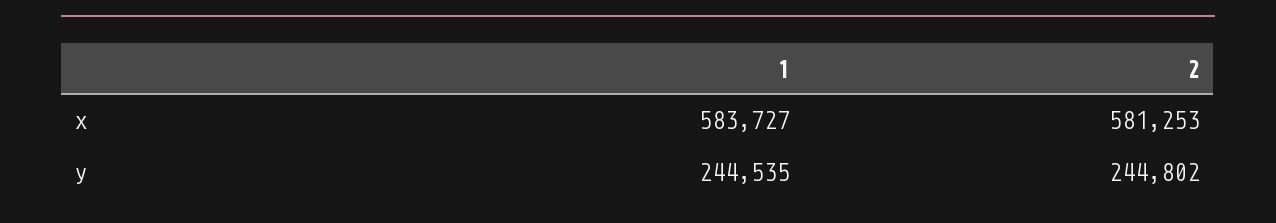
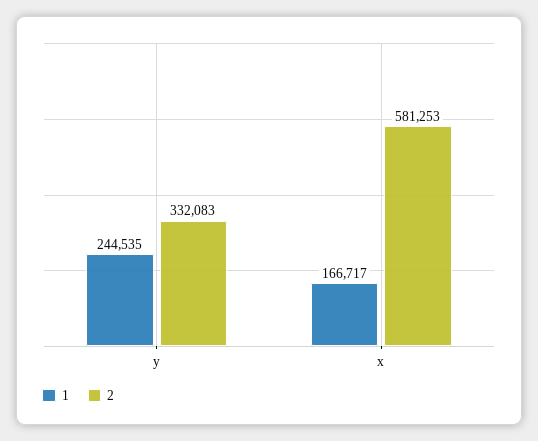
1, x: 583727 -> 166717
2, y: 244802 -> 332083

